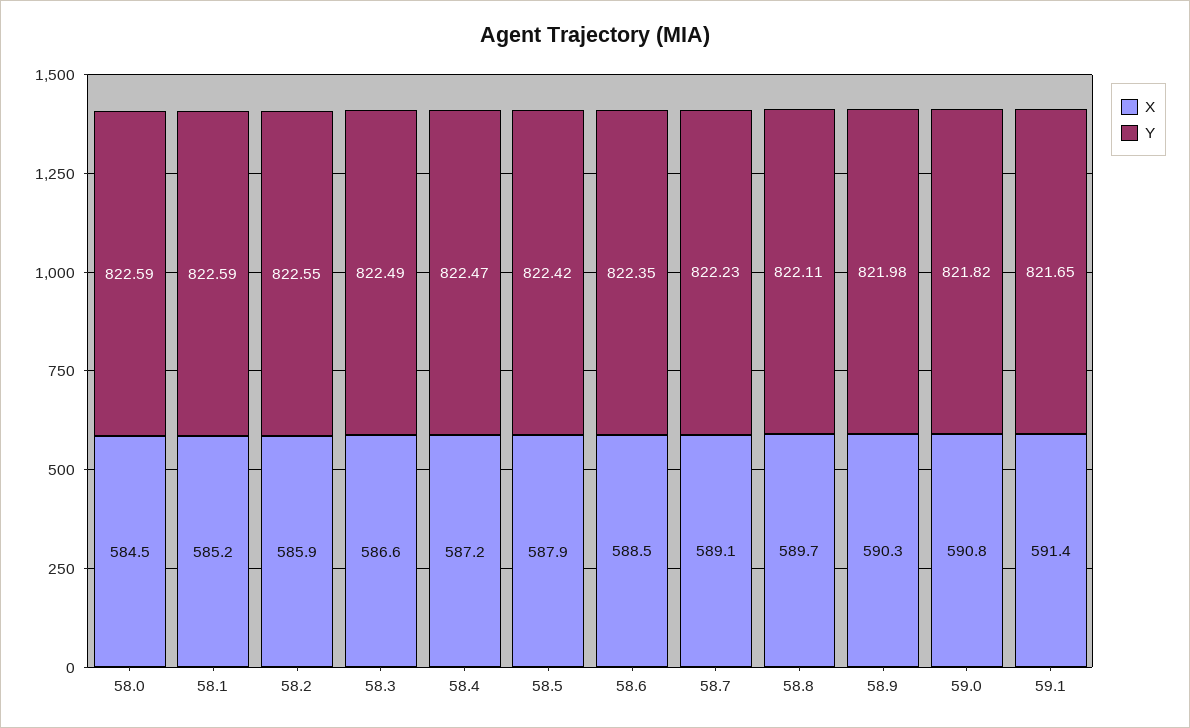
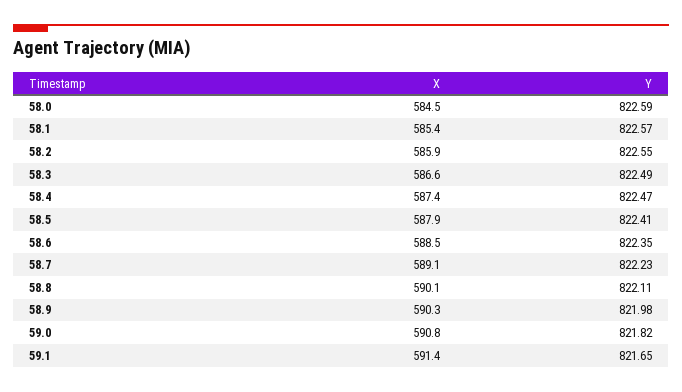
X, 58.1: 585.2 -> 585.4
Y, 58.1: 822.59 -> 822.57
X, 58.4: 587.2 -> 587.4
Y, 58.5: 822.42 -> 822.41
X, 58.8: 589.7 -> 590.1

